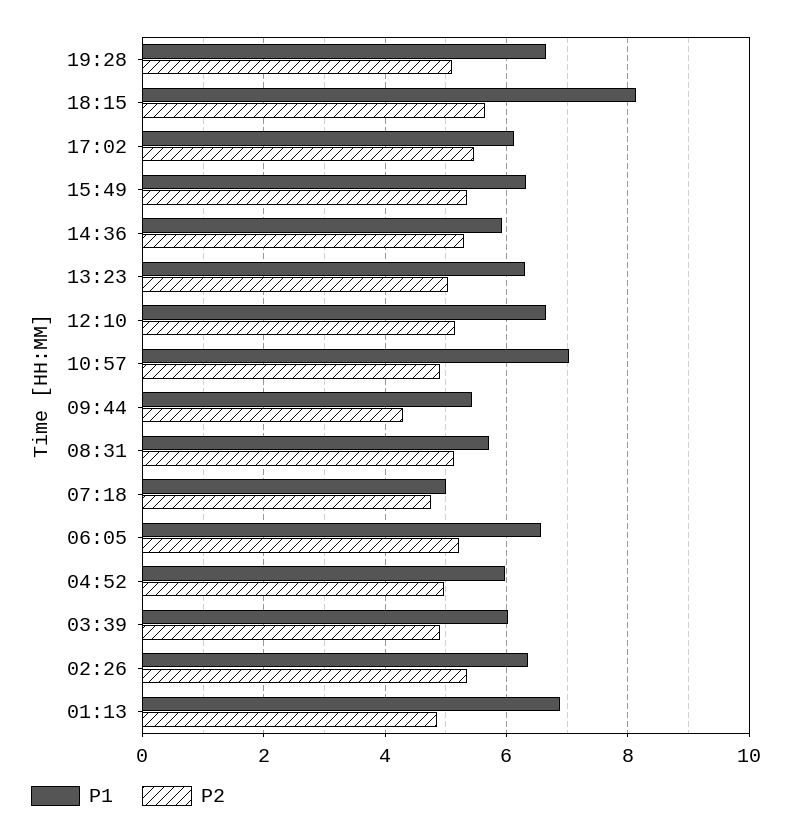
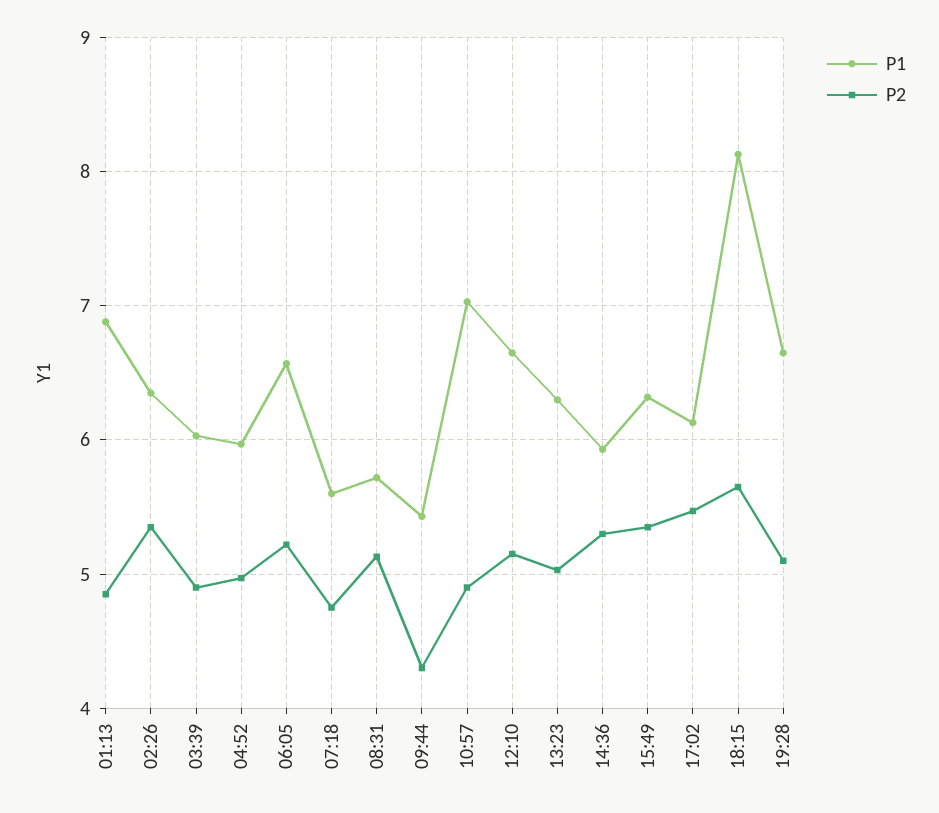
P1, 07:18: 5 -> 5.6

